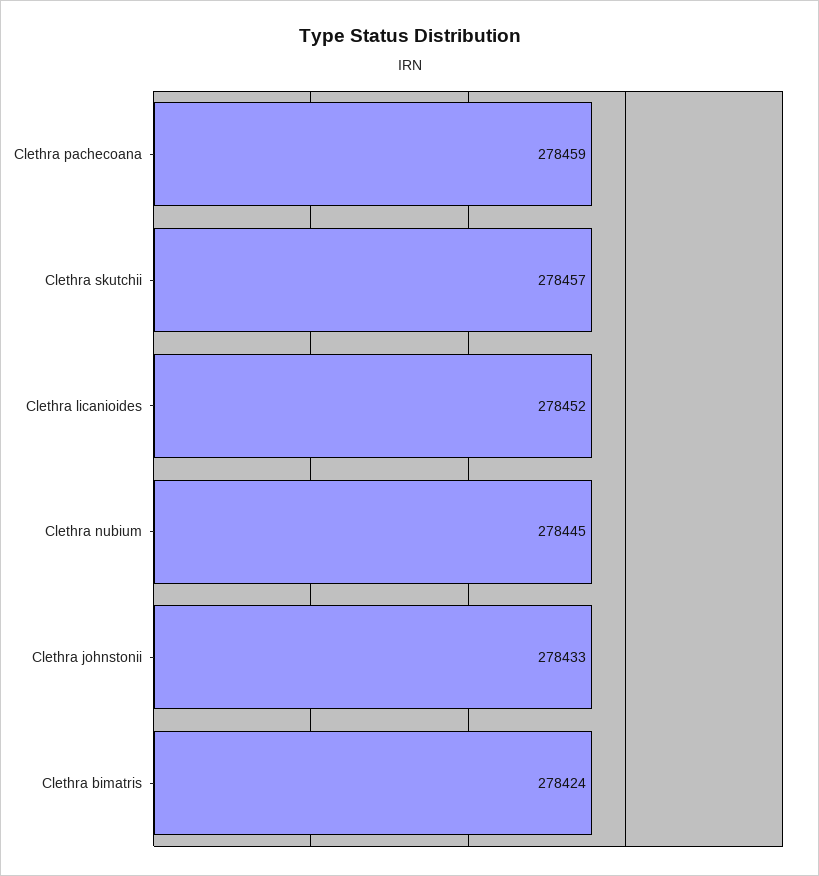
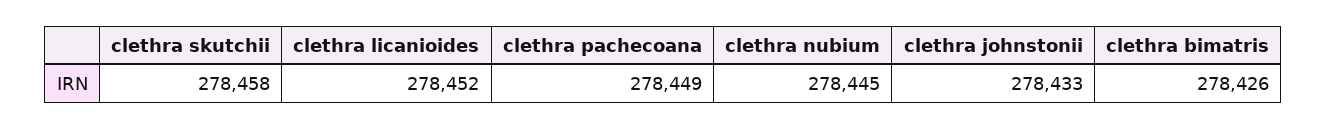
Clethra pachecoana: 278459 -> 278449
Clethra skutchii: 278457 -> 278458
Clethra bimatris: 278424 -> 278426

